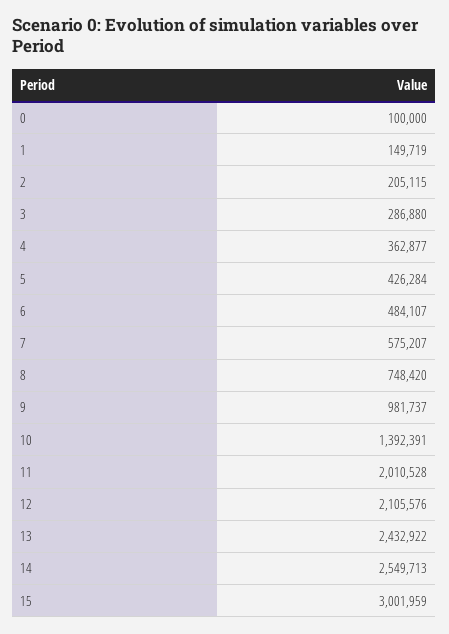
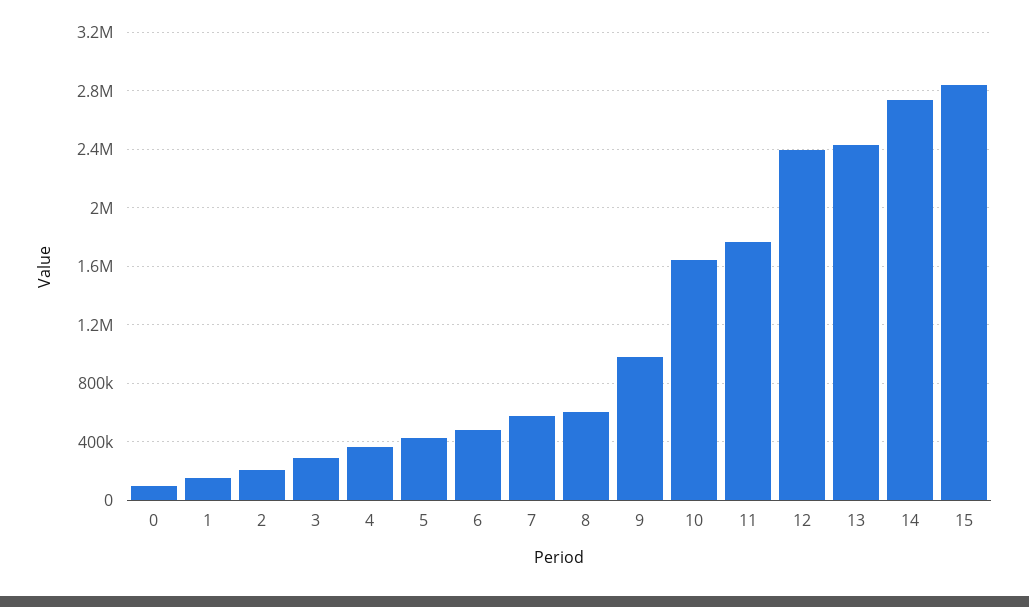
8: 748420 -> 600000
10: 1392391 -> 1650000
11: 2010528 -> 1750000
12: 2105576 -> 2400000
14: 2549713 -> 2750000
15: 3001959 -> 2850000

